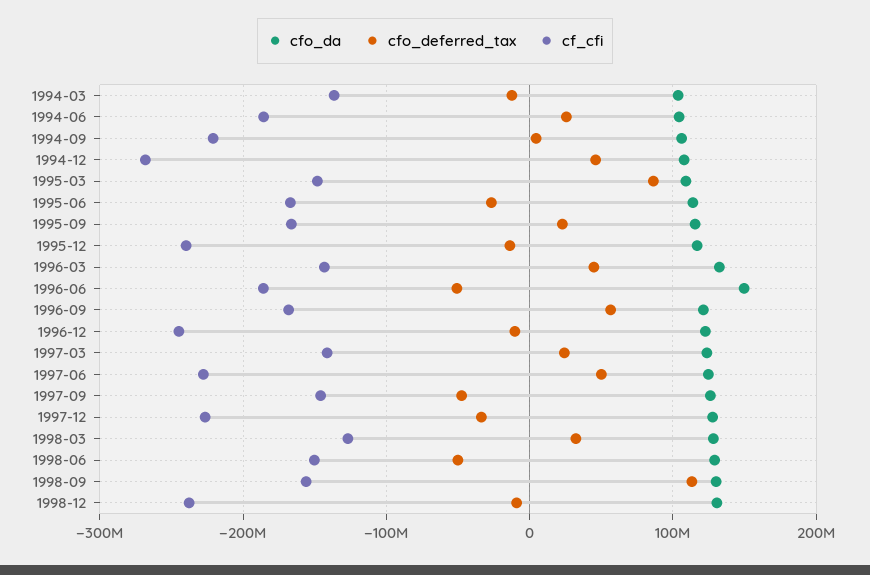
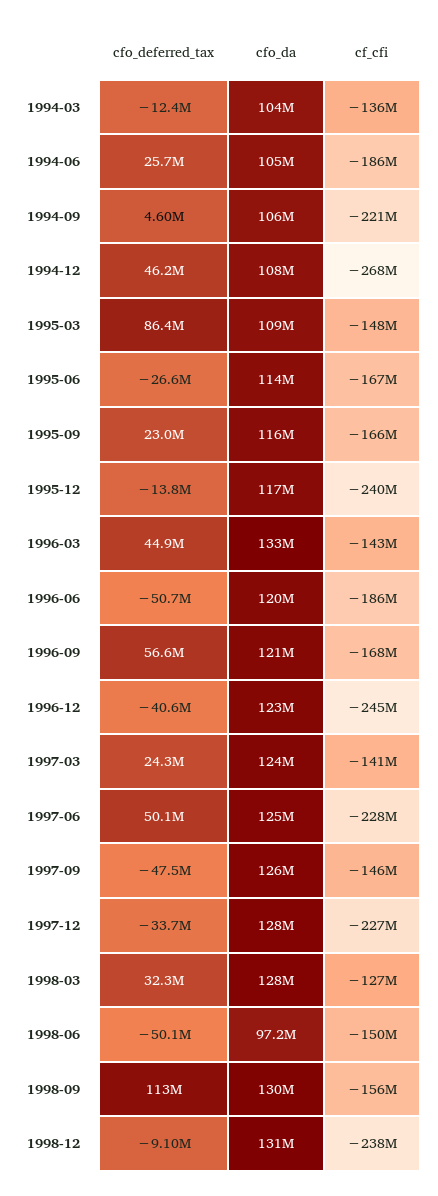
cfo_da, 1996-06: 150000000 -> 120000000
cfo_deferred_tax, 1996-12: -10000000 -> -40600000
cfo_da, 1998-06: 130000000 -> 97200000

